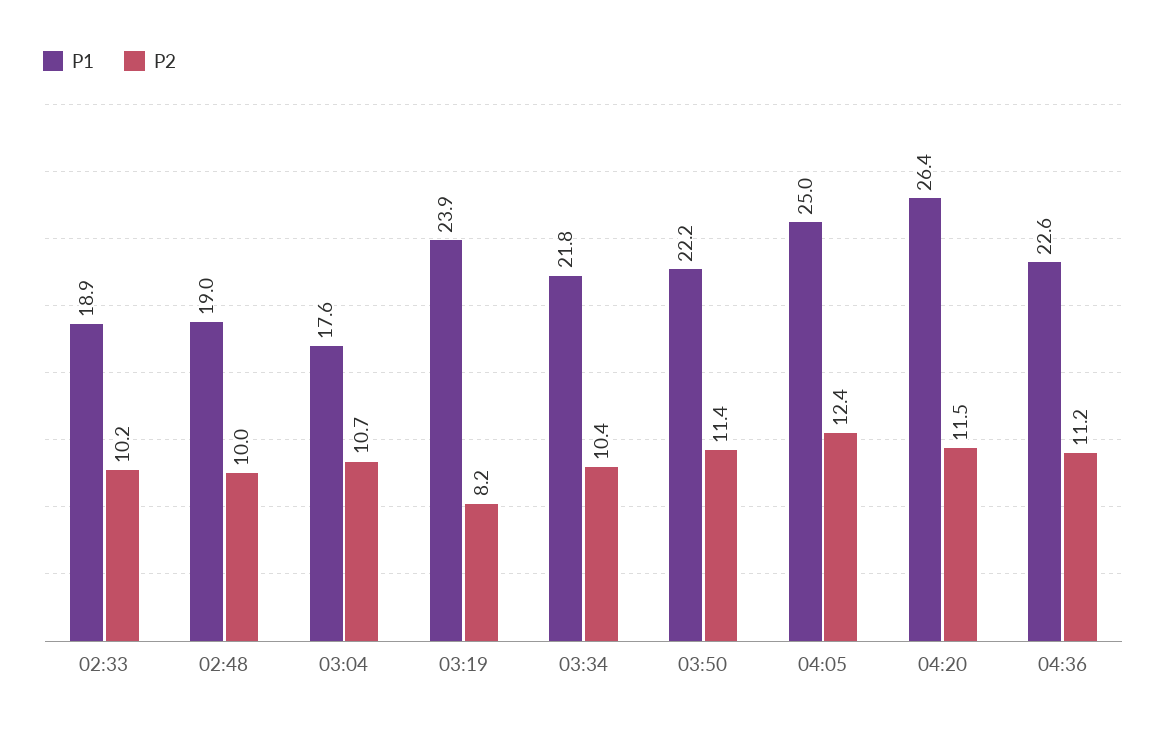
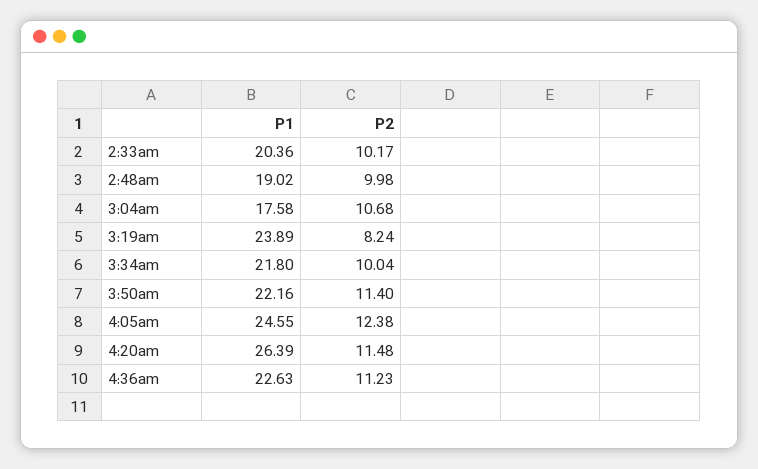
P1, 02:33: 18.9 -> 20.36
P2, 03:34: 10.4 -> 10.04
P1, 04:05: 25 -> 24.55

